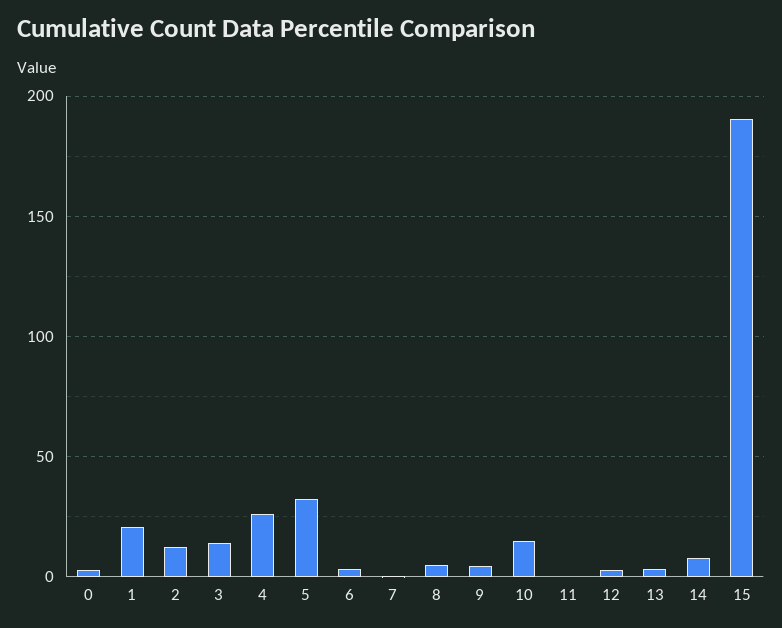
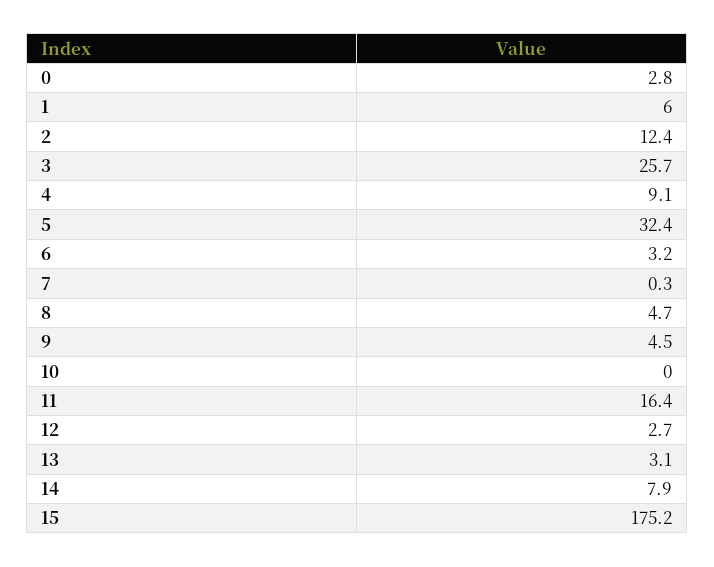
1: 20 -> 6
3: 15 -> 25.7
4: 25 -> 9.1
10: 15 -> 0
11: 0 -> 16.4
15: 190 -> 175.2

